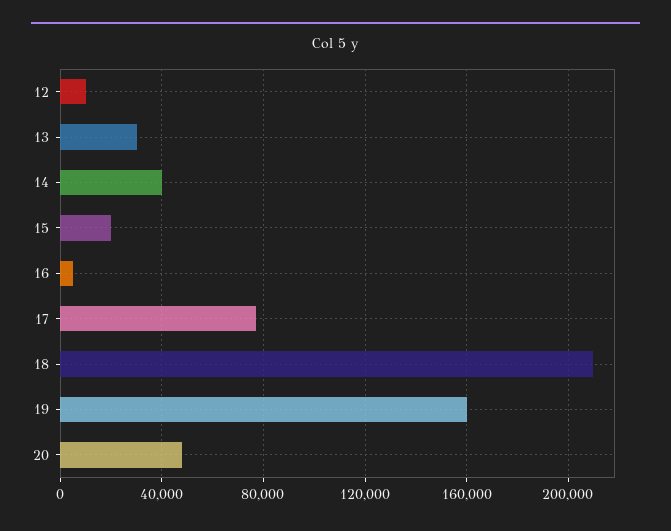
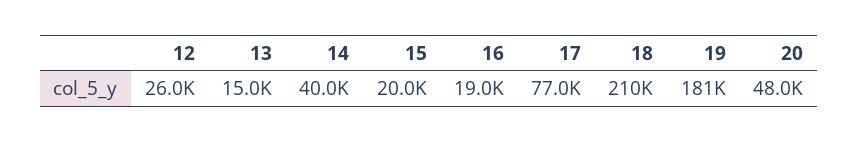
12: 10000 -> 26000
13: 30000 -> 15000
16: 5000 -> 19000
19: 160000 -> 181000

